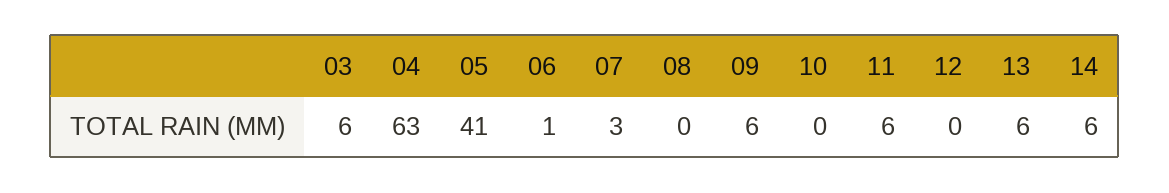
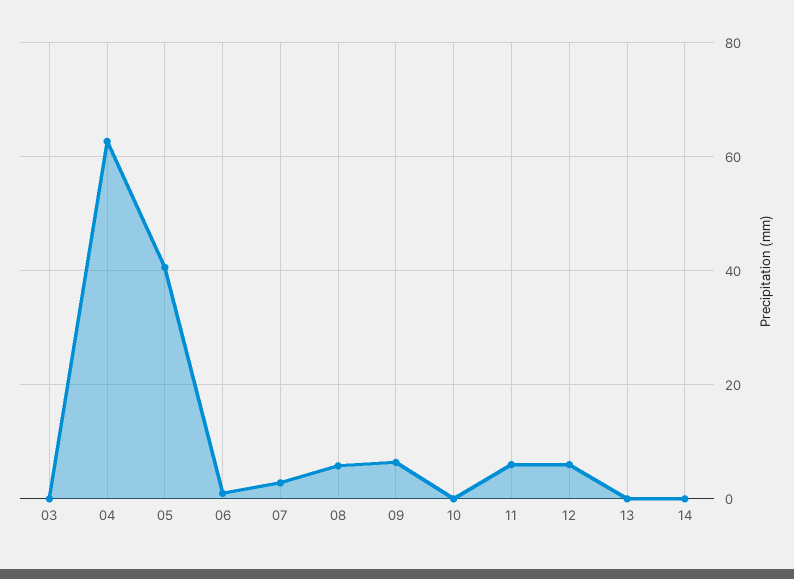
03: 6 -> 0
08: 0 -> 6
12: 0 -> 6
13: 6 -> 0
14: 6 -> 0

